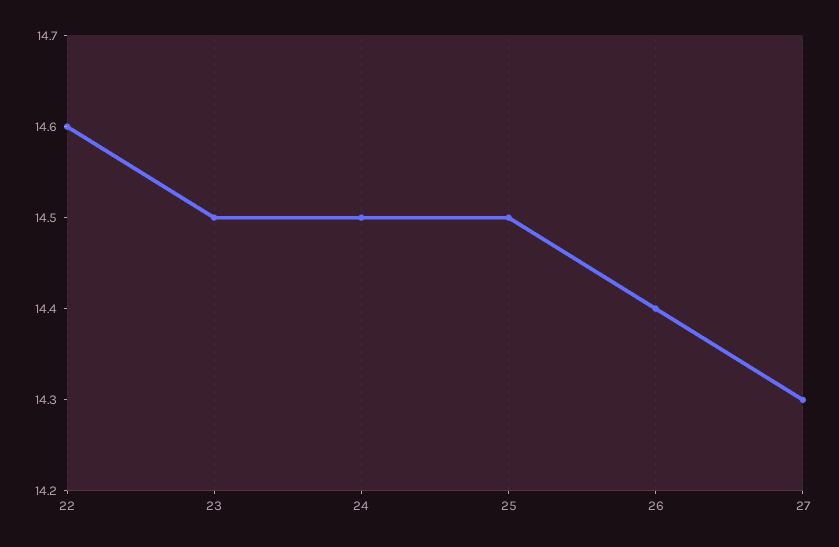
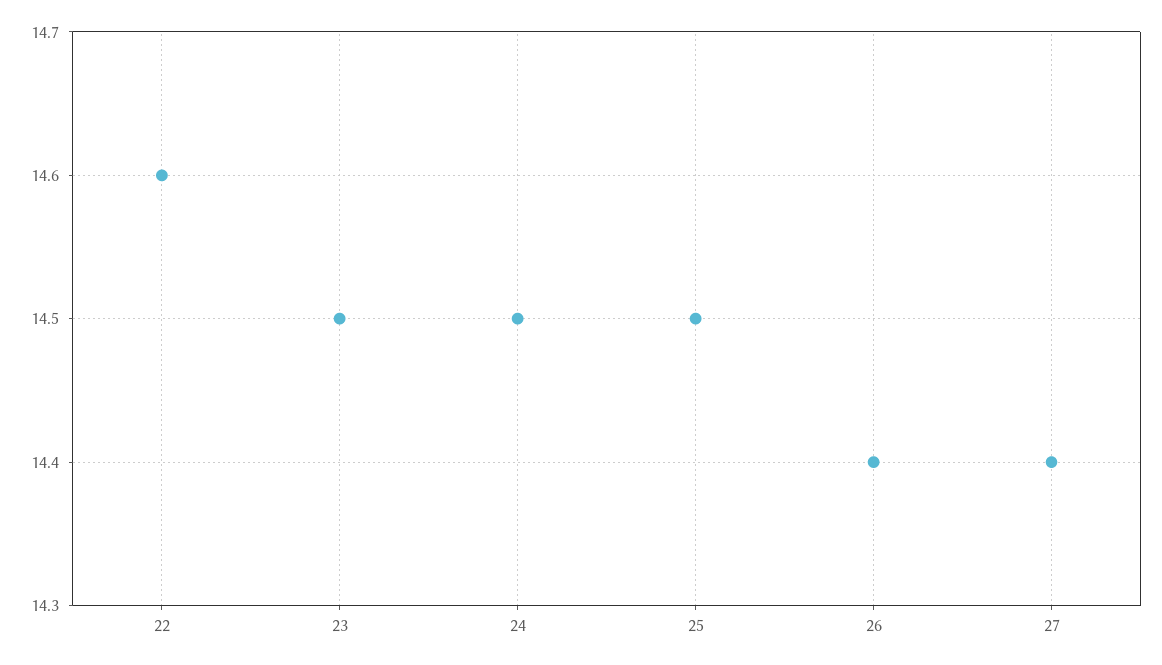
27: 14.3 -> 14.4

